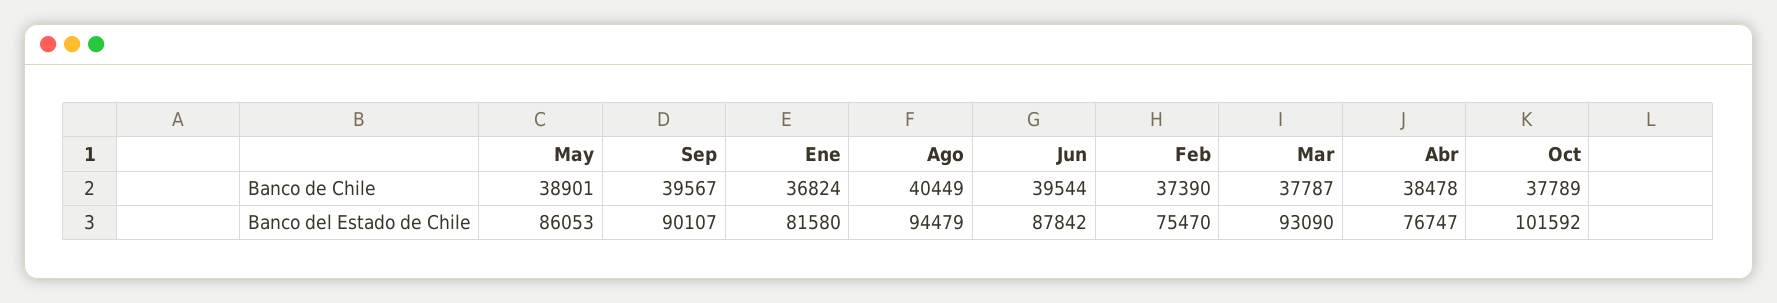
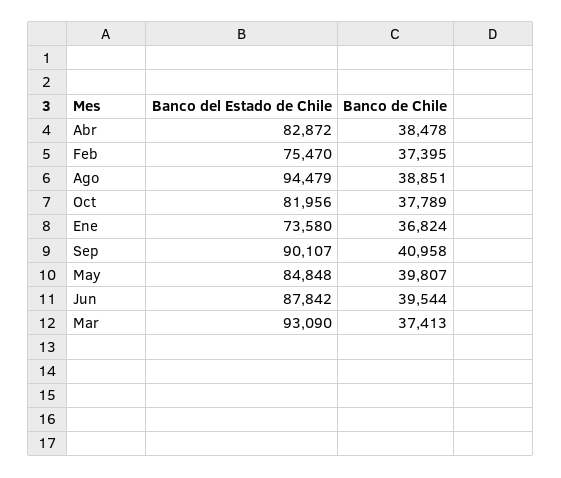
May, Banco de Chile: 38901 -> 39807
Sep, Banco de Chile: 39567 -> 40958
Ago, Banco de Chile: 40449 -> 38851
Feb, Banco de Chile: 37390 -> 37395
Mar, Banco de Chile: 37787 -> 37413
May, Banco del Estado de Chile: 86053 -> 84848
Ene, Banco del Estado de Chile: 81580 -> 73580
Abr, Banco del Estado de Chile: 76747 -> 82872
Oct, Banco del Estado de Chile: 101592 -> 81956

